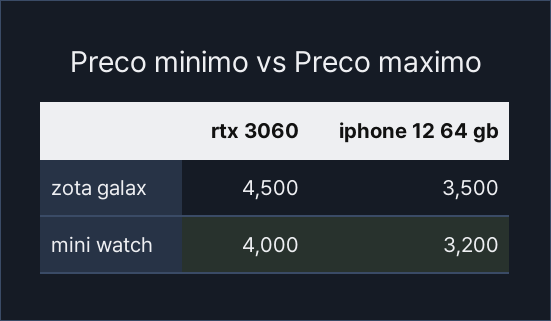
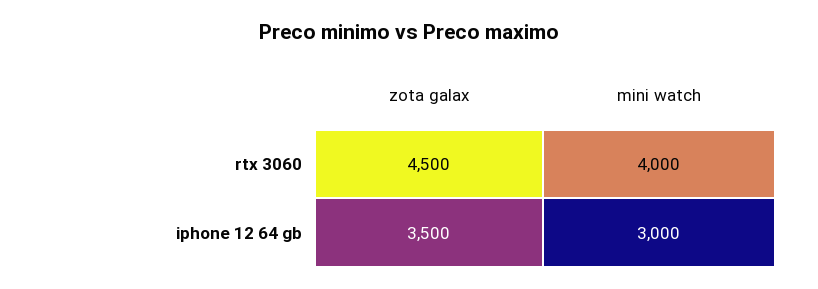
iphone 12 64 gb, mini watch: 3200 -> 3000

